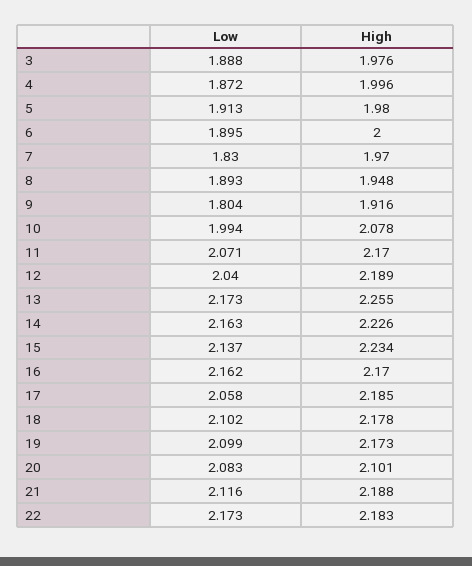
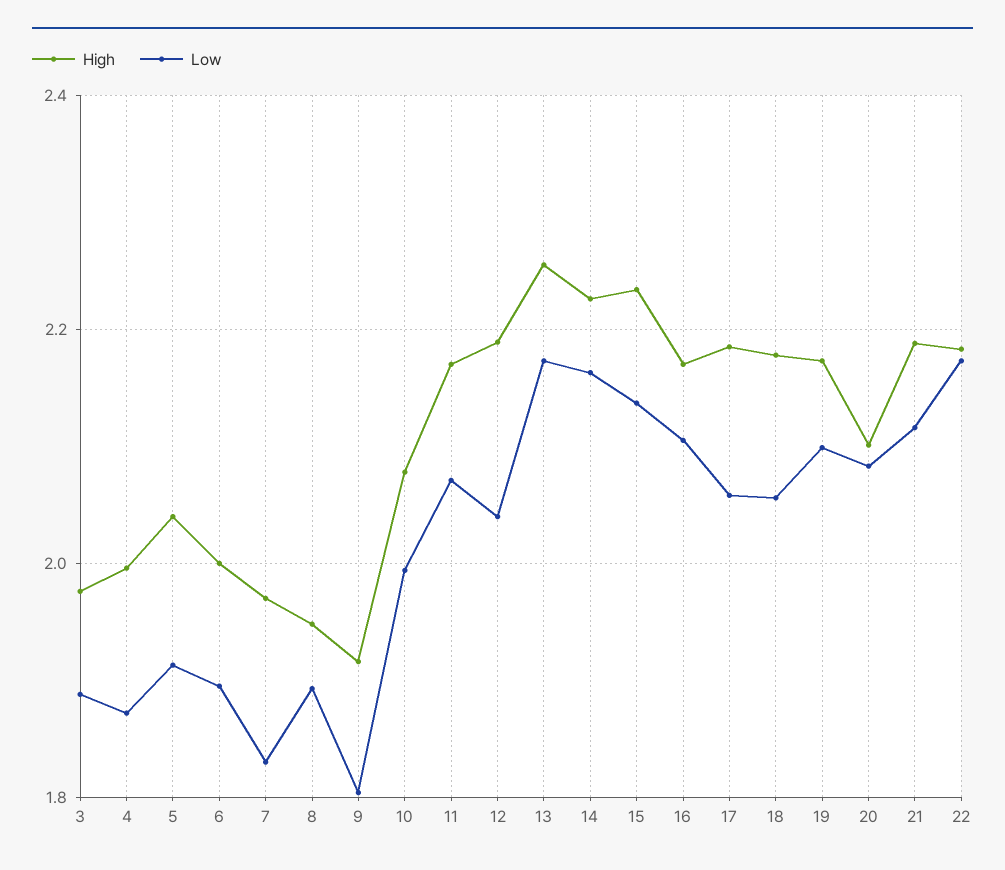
High, 5: 1.98 -> 2.04
Low, 16: 2.162 -> 2.1
Low, 18: 2.102 -> 2.06

